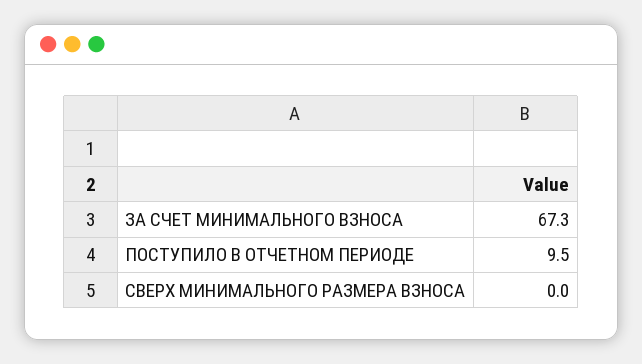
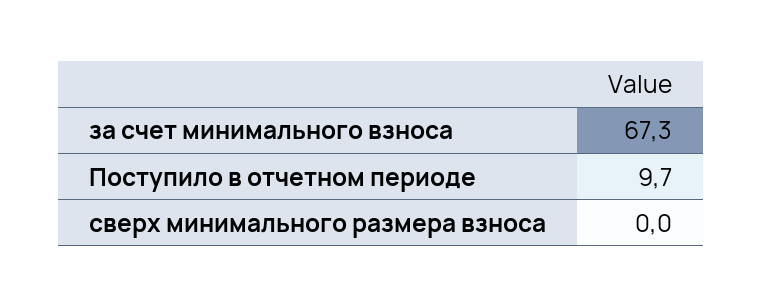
ПОСТУПИЛО В ОТЧЕТНОМ ПЕРИОДЕ: 9.5 -> 9.7

